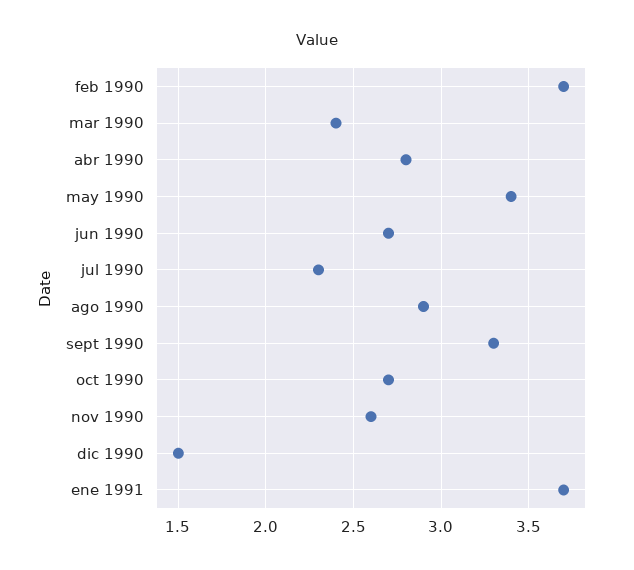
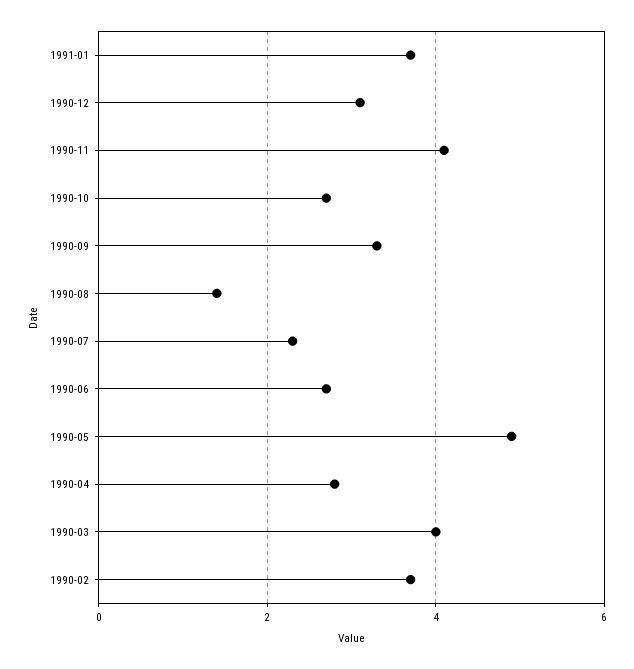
mar 1990: 2.4 -> 4
may 1990: 3.4 -> 5
ago 1990: 2.9 -> 1.5
nov 1990: 2.6 -> 4
dic 1990: 1.5 -> 3

